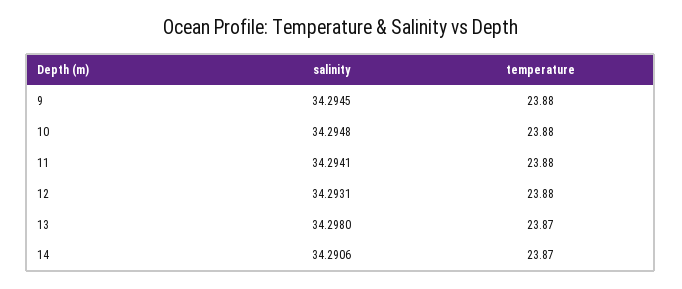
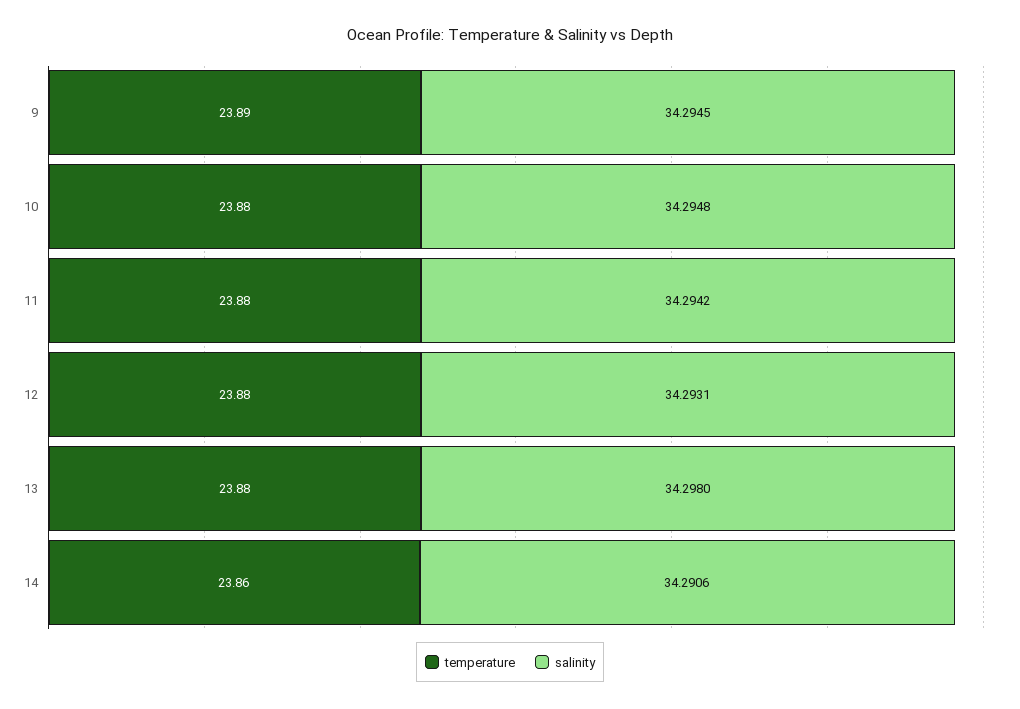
temperature, 9: 23.88 -> 23.89
salinity, 11: 34.2941 -> 34.2942
temperature, 13: 23.87 -> 23.88
temperature, 14: 23.87 -> 23.86

